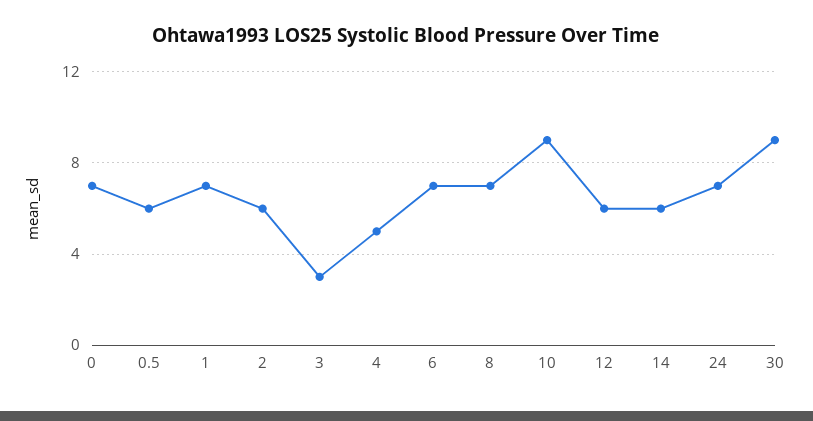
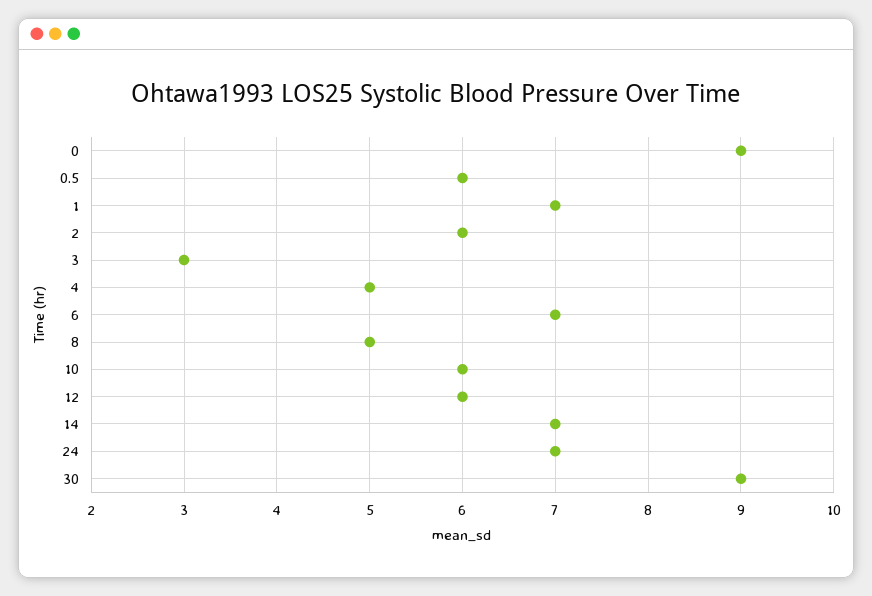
0: 7 -> 9
8: 7 -> 5
10: 9 -> 6
14: 6 -> 7

